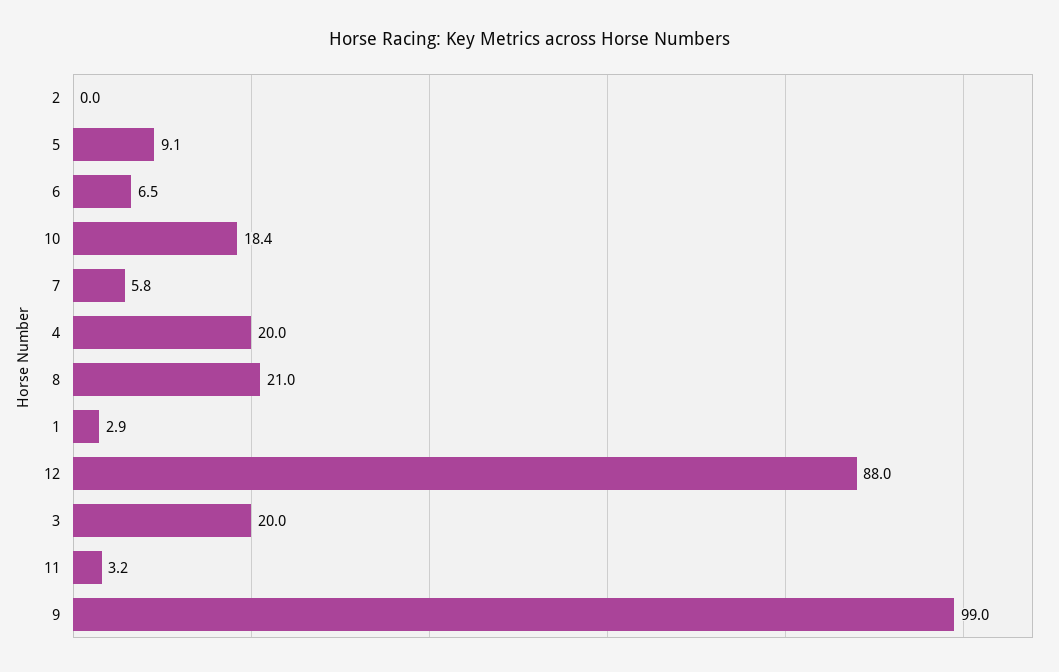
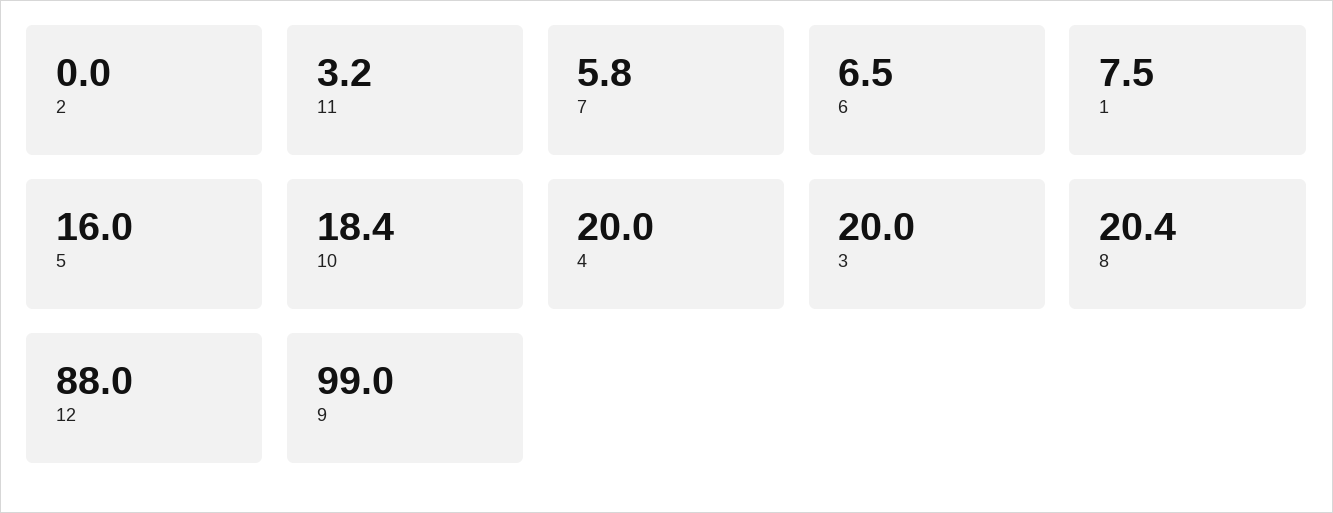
5: 9.1 -> 16
8: 21 -> 20.4
1: 2.9 -> 7.5

